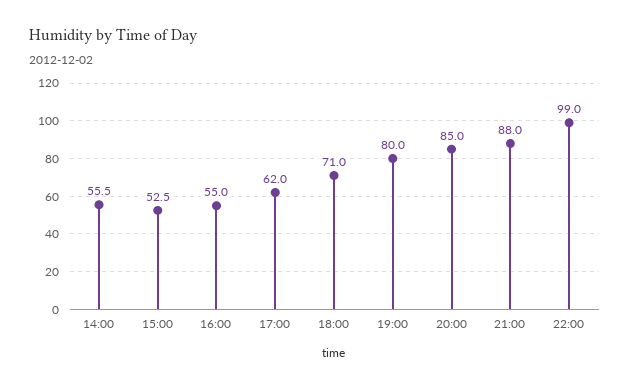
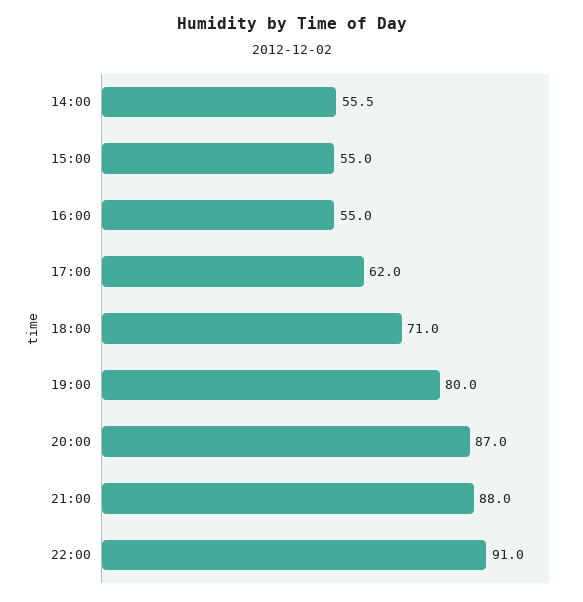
15:00: 52.5 -> 55
20:00: 85 -> 87
22:00: 99 -> 91

